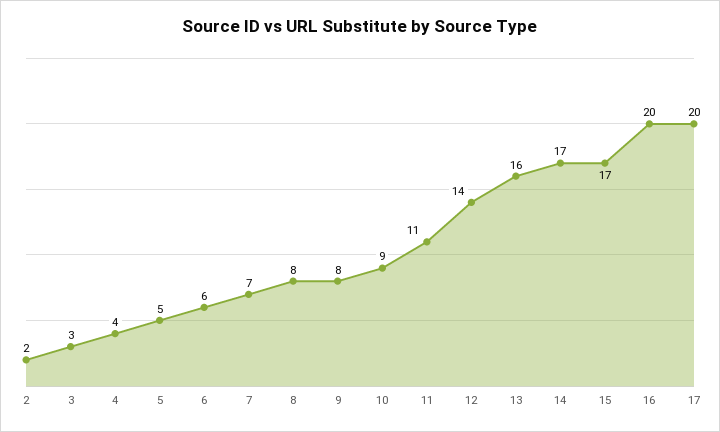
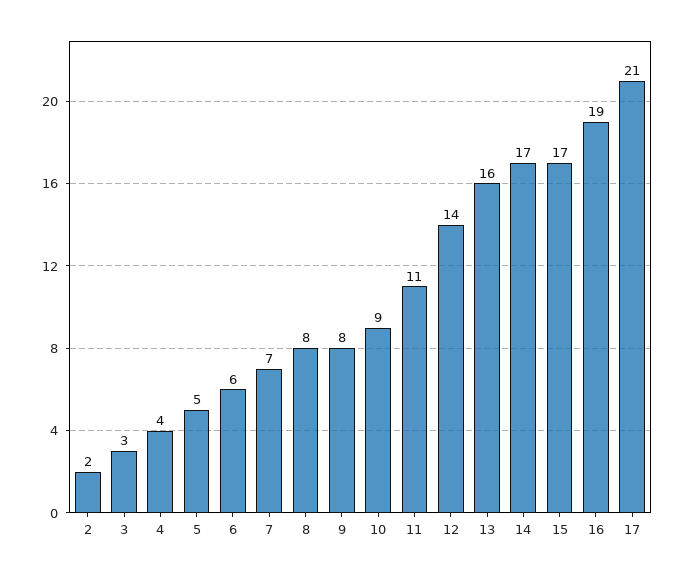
16: 20 -> 19
17: 20 -> 21

